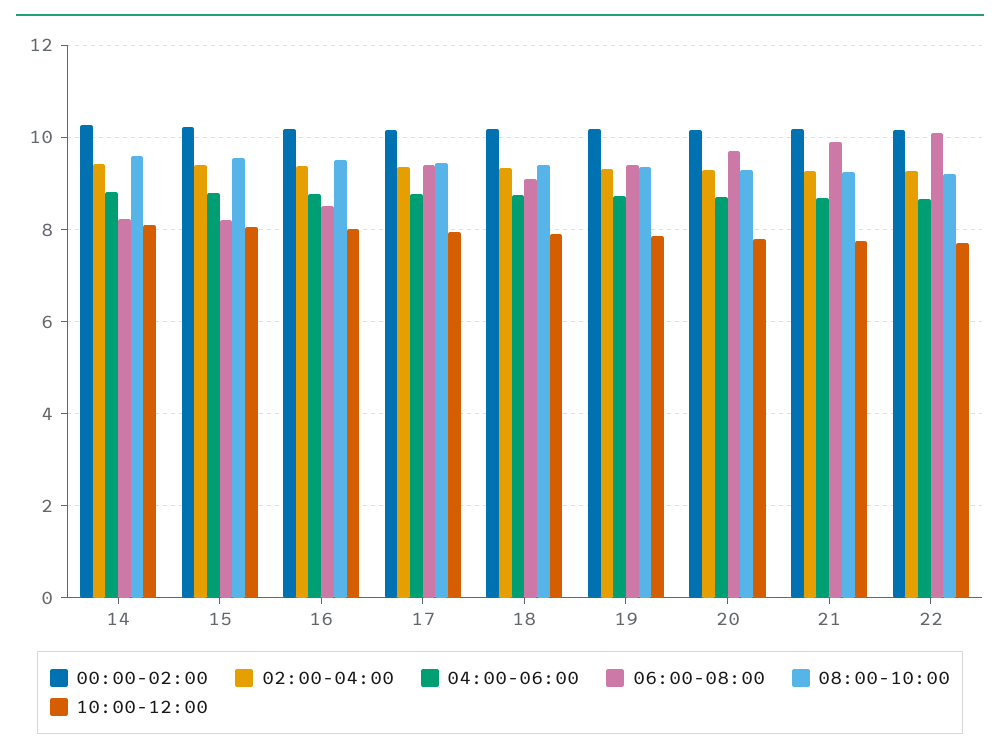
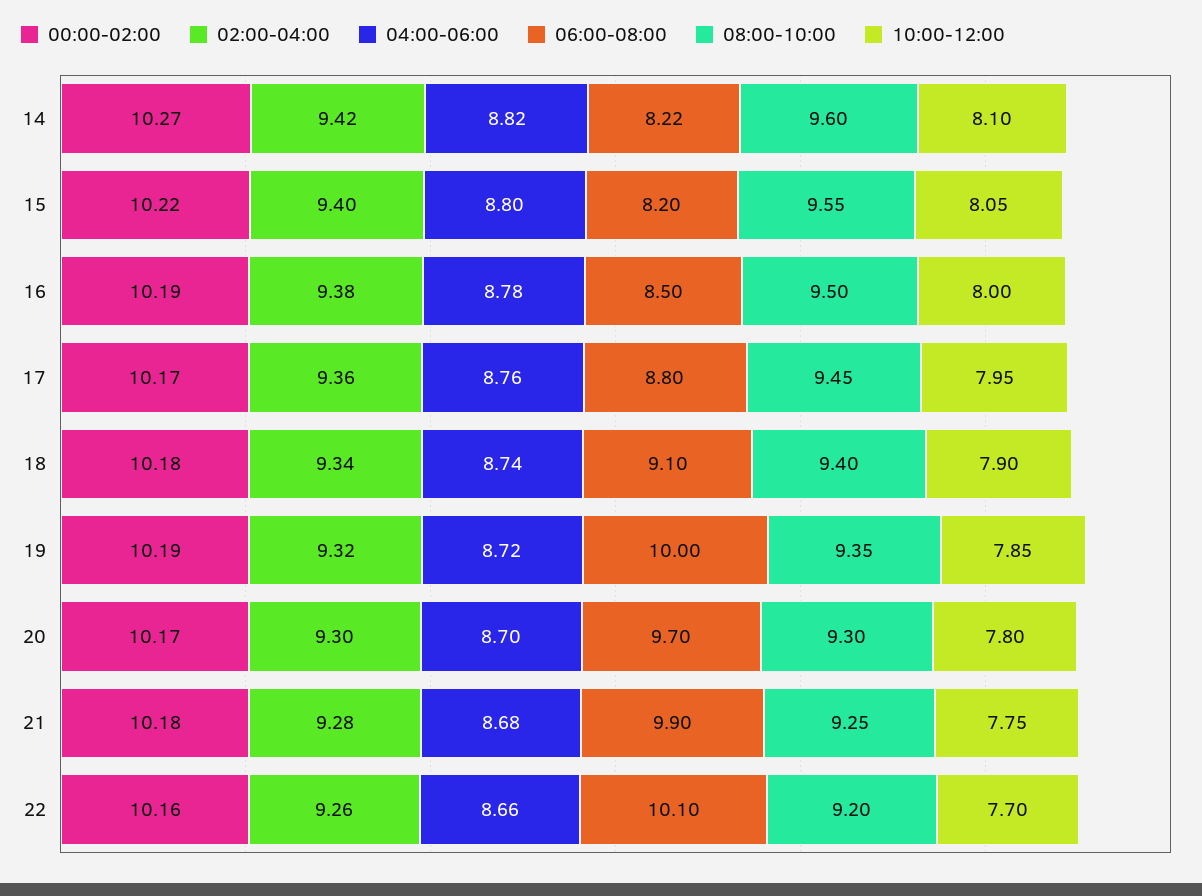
06:00-08:00, 17: 9.4 -> 8.8
06:00-08:00, 19: 9.4 -> 10

